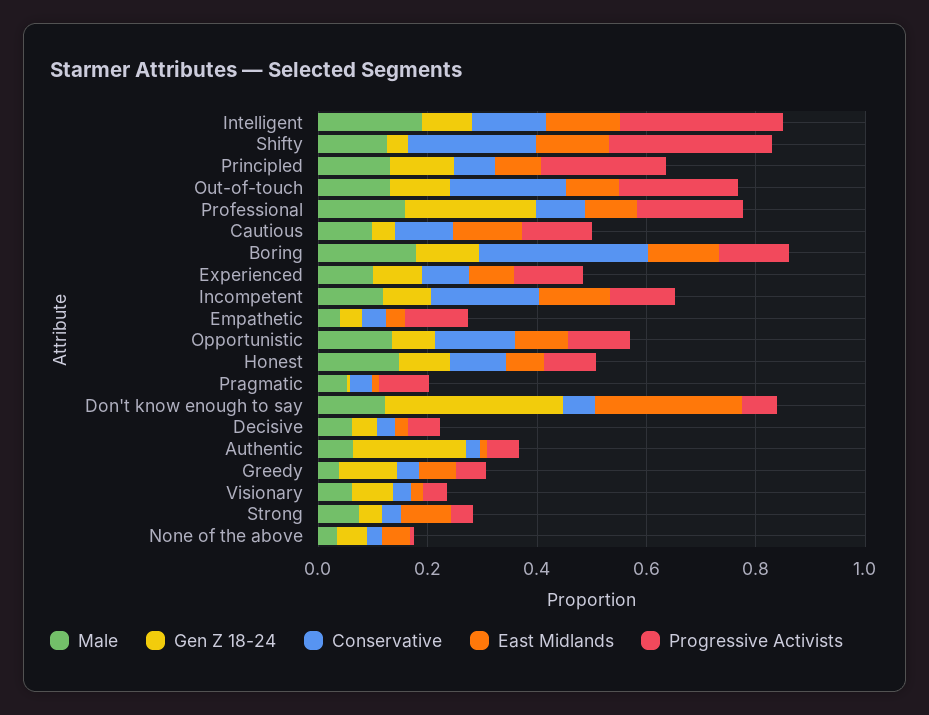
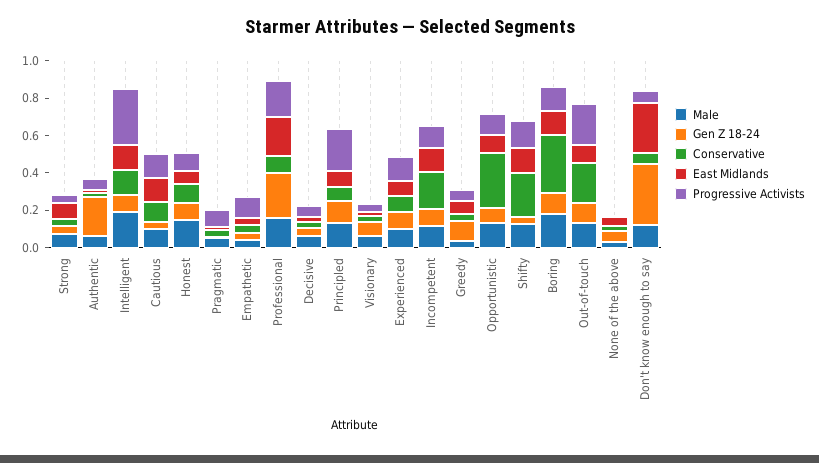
Progressive Activists, Shifty: 0.3 -> 0.15
East Midlands, Professional: 0.1 -> 0.2
Conservative, Opportunistic: 0.15 -> 0.3

